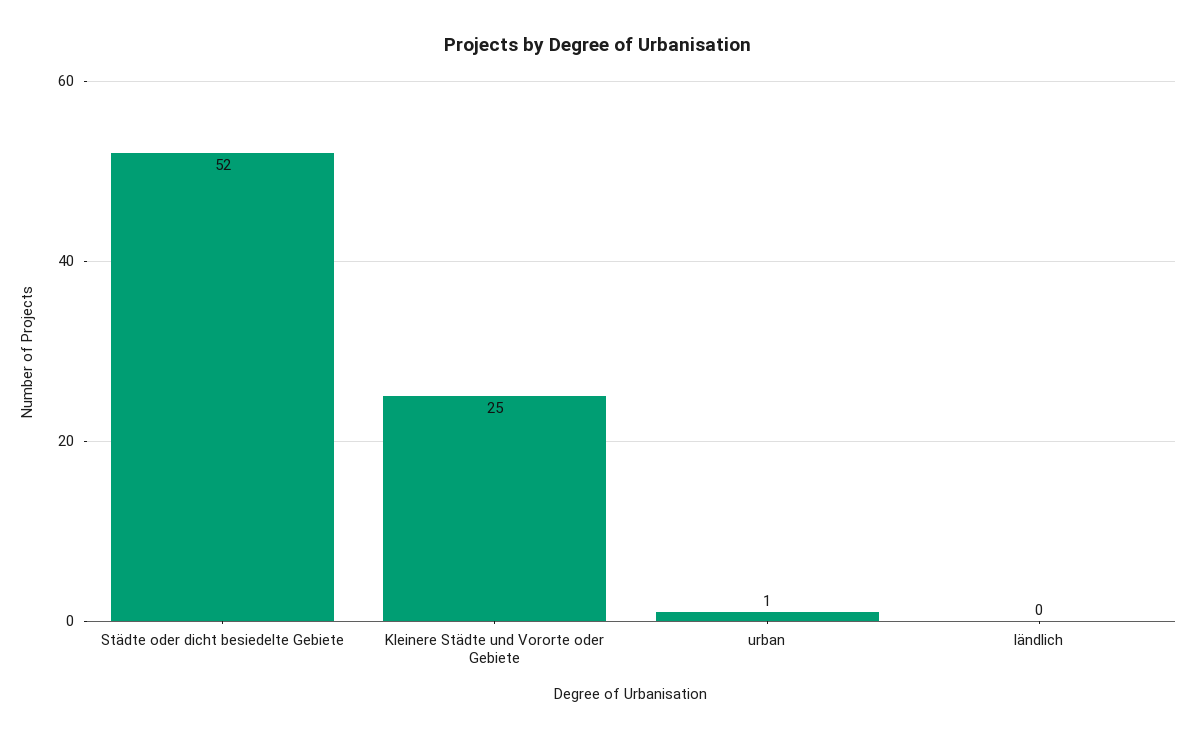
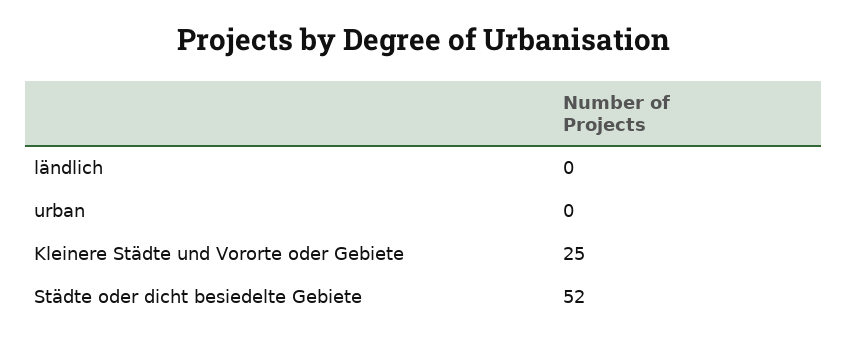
urban: 1 -> 0

